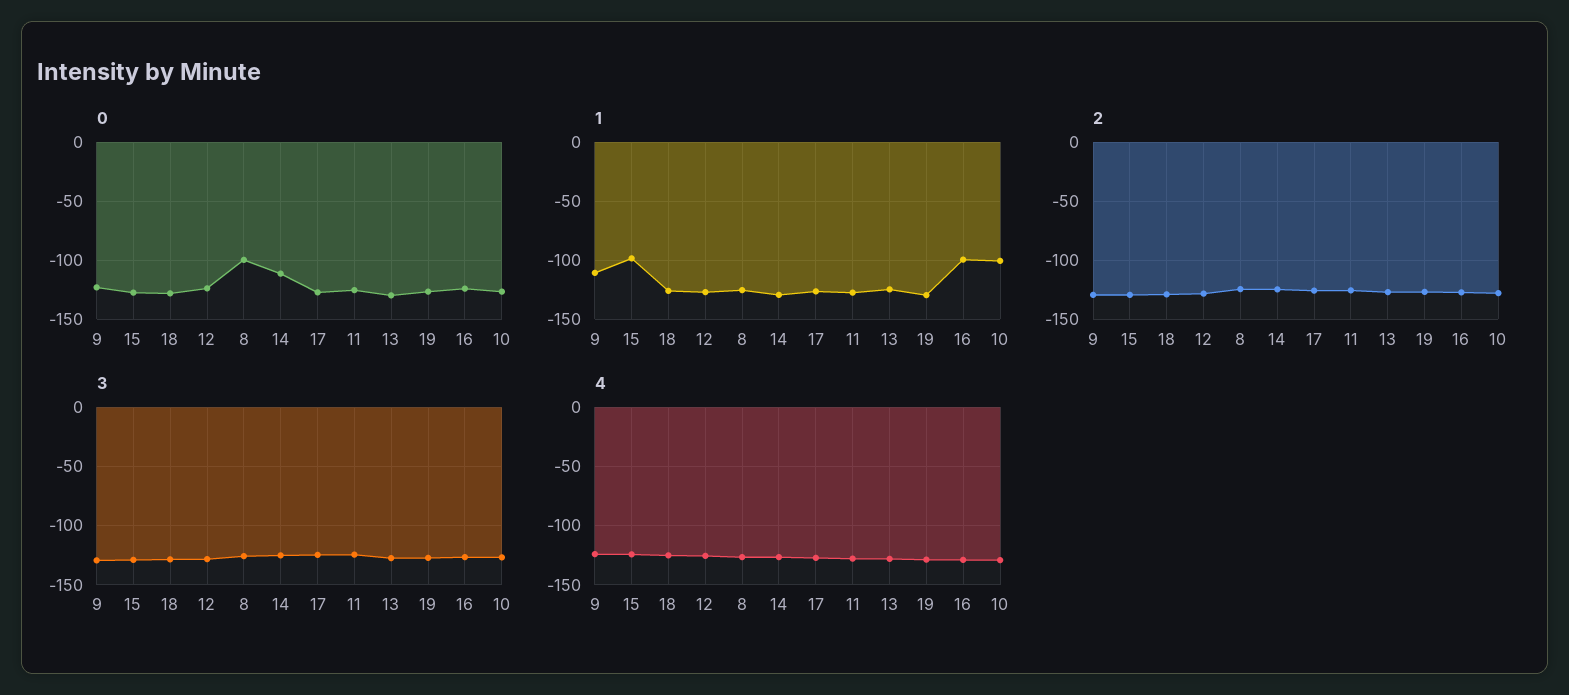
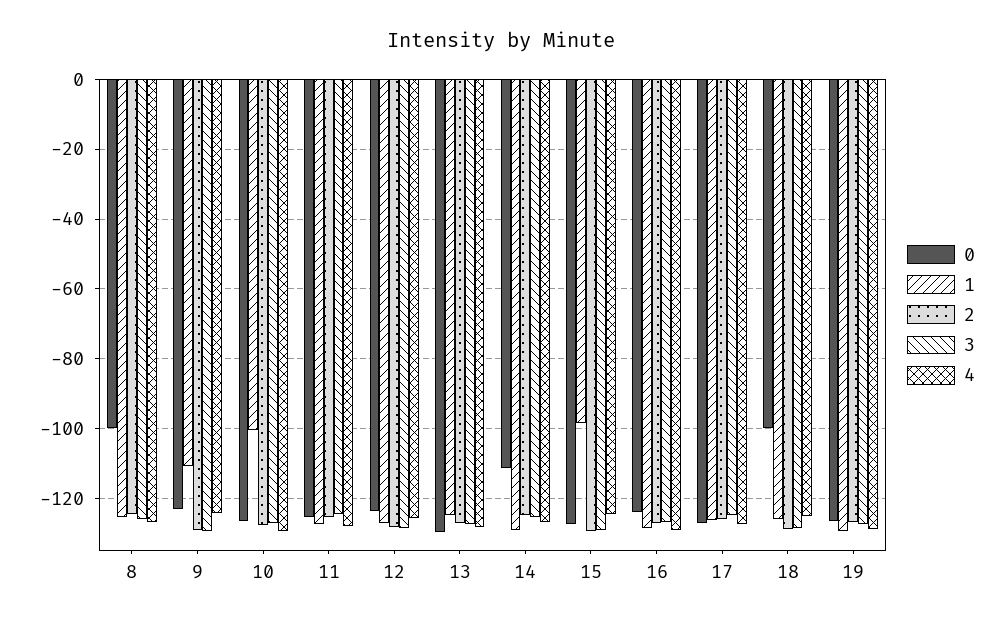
0, 18: -130 -> -100
1, 16: -100 -> -128

